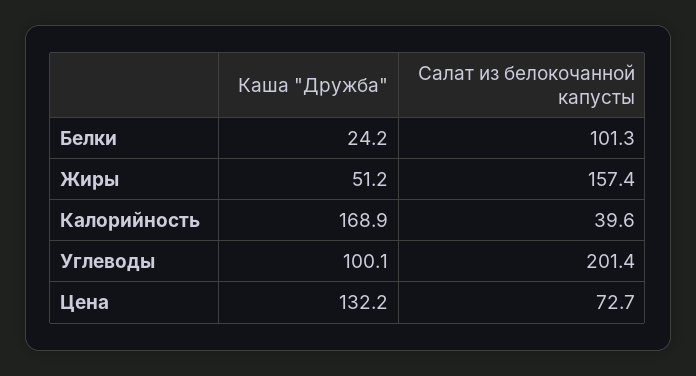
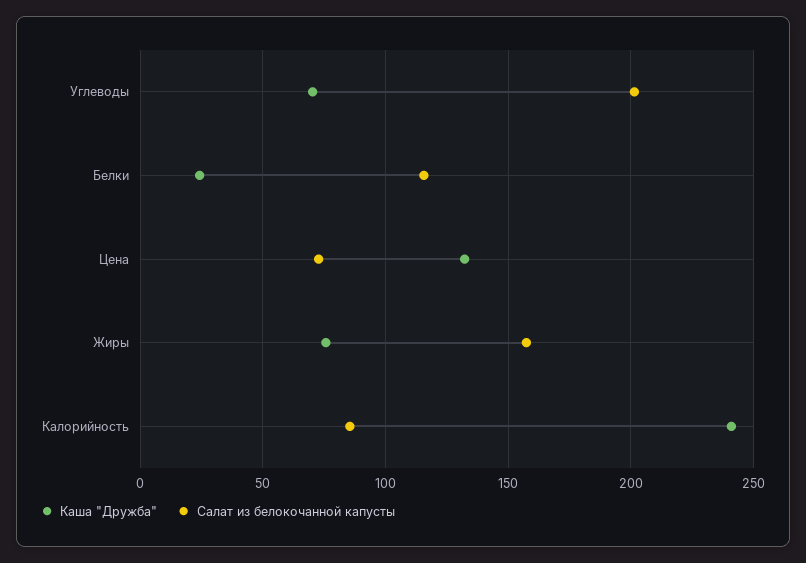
Салат из белокочанной капусты, Белки: 101.3 -> 115
Каша "Дружба", Жиры: 51.2 -> 75
Каша "Дружба", Калорийность: 168.9 -> 240
Салат из белокочанной капусты, Калорийность: 39.6 -> 85
Каша "Дружба", Углеводы: 100.1 -> 70

